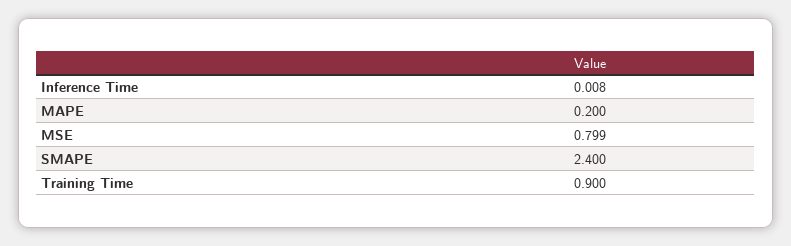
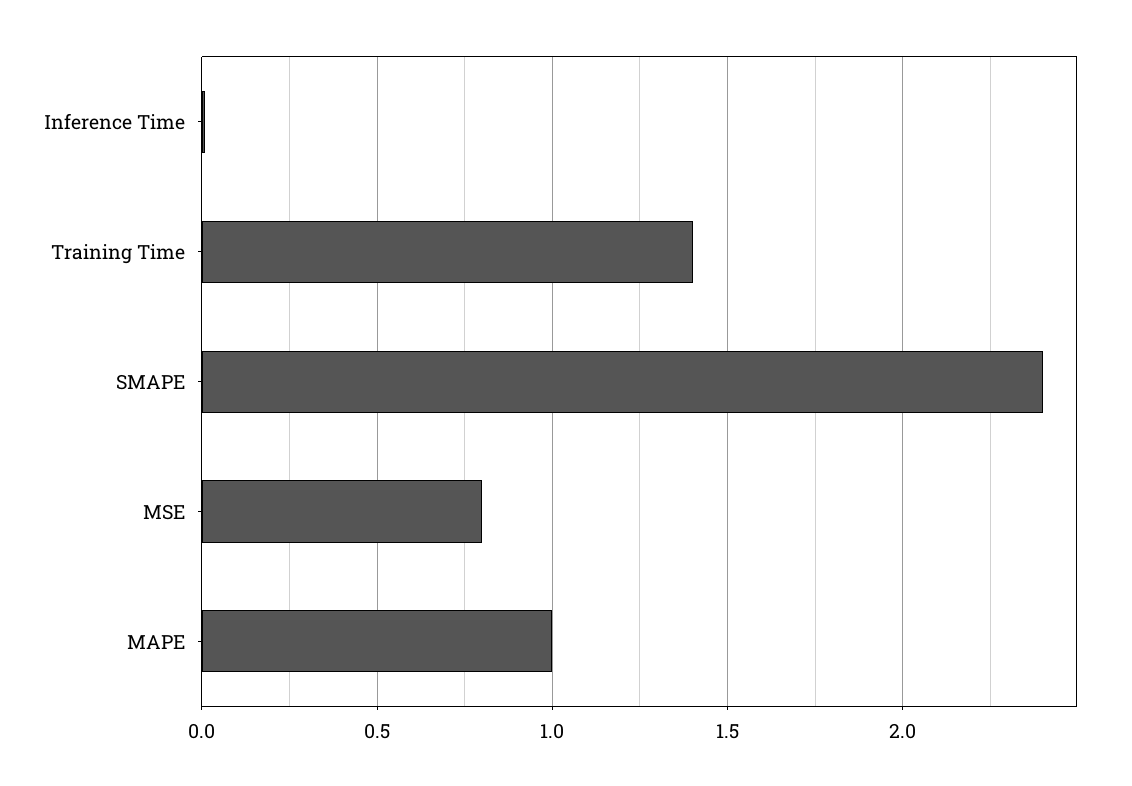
MAPE: 0.2 -> 1
Training Time: 0.9 -> 1.4

